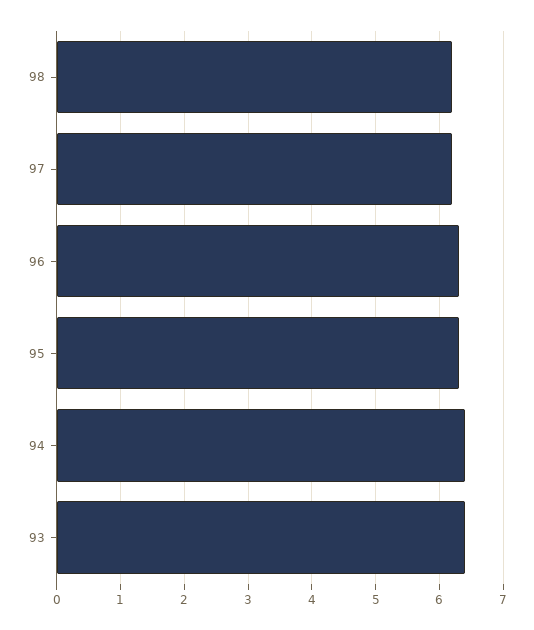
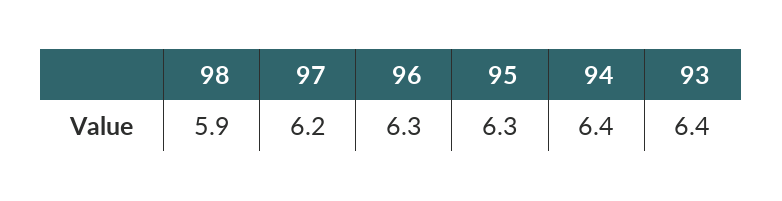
98: 6.2 -> 5.9

